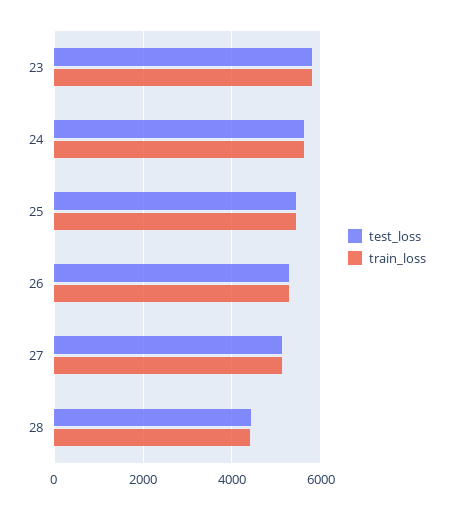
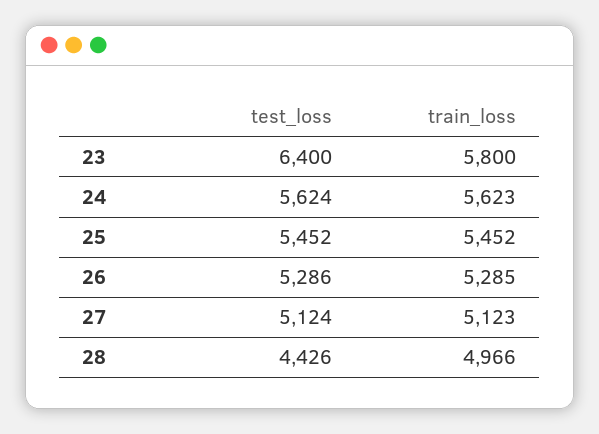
test_loss, 23: 5800 -> 6400
train_loss, 28: 4400 -> 4966

